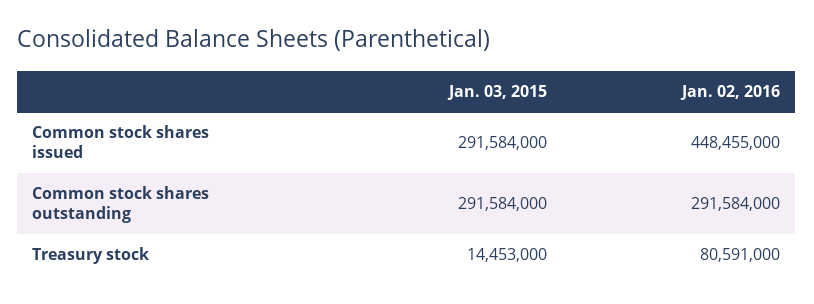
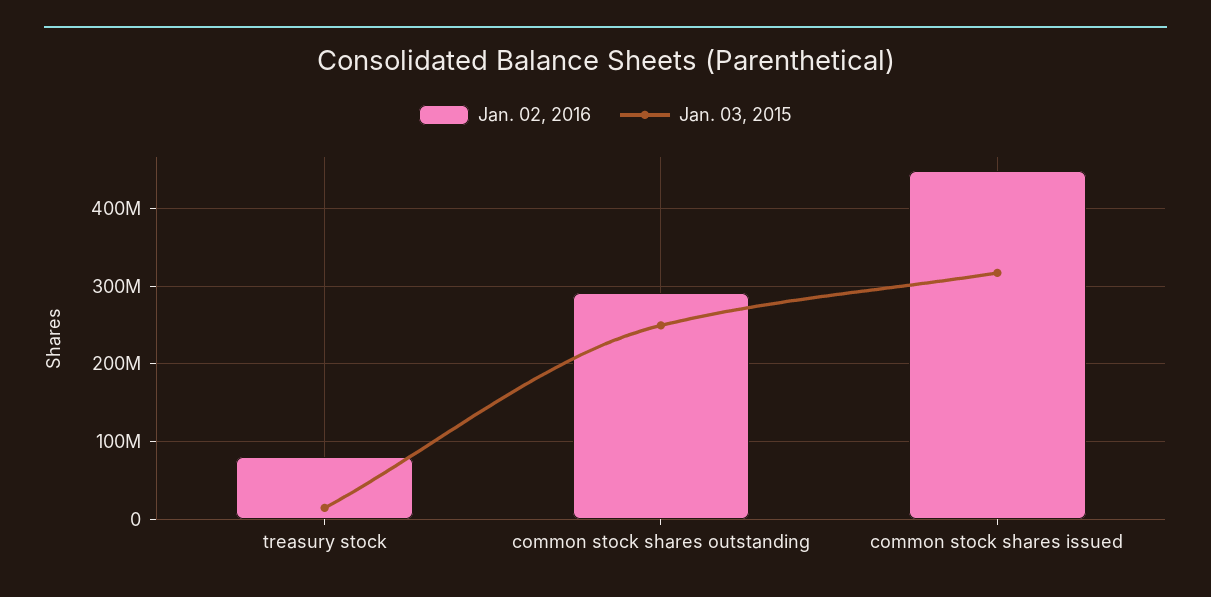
Jan. 03, 2015, Common stock shares issued: 291584000 -> 320000000
Jan. 03, 2015, Common stock shares outstanding: 291584000 -> 250000000

